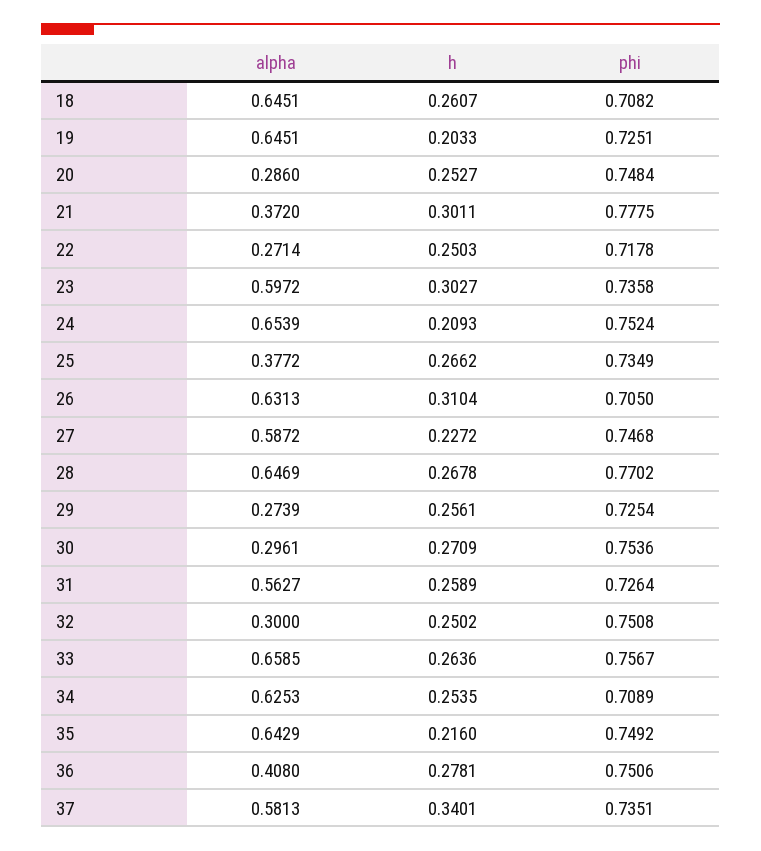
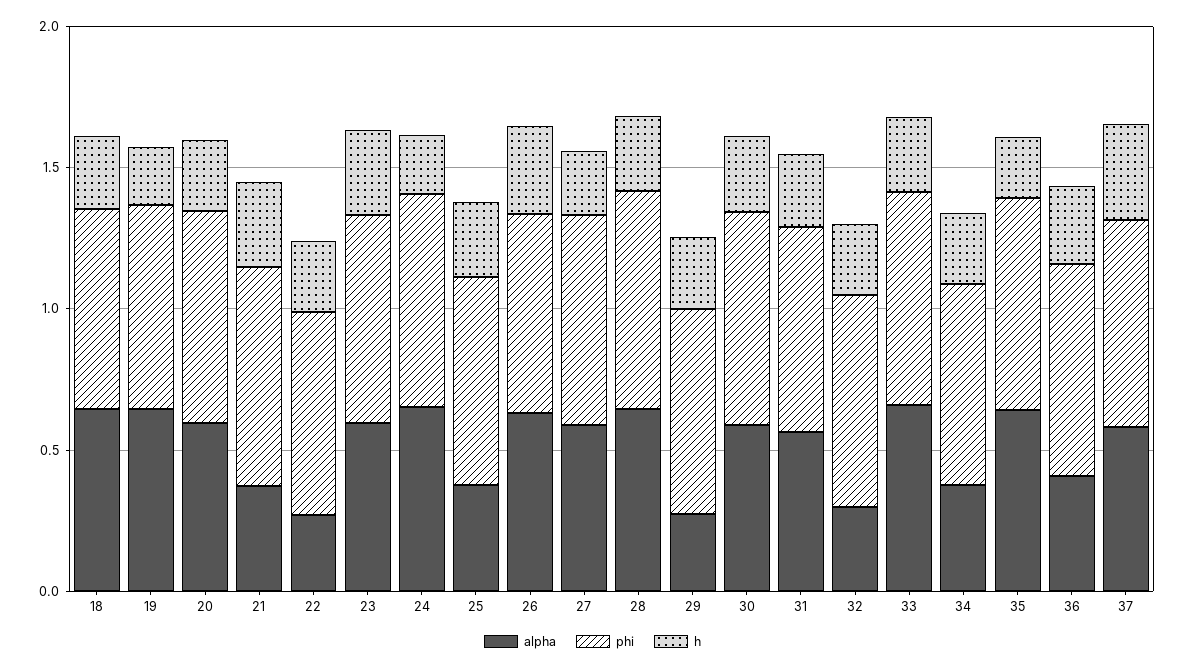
alpha, 20: 0.286 -> 0.6
alpha, 30: 0.2961 -> 0.6
alpha, 34: 0.6253 -> 0.4

